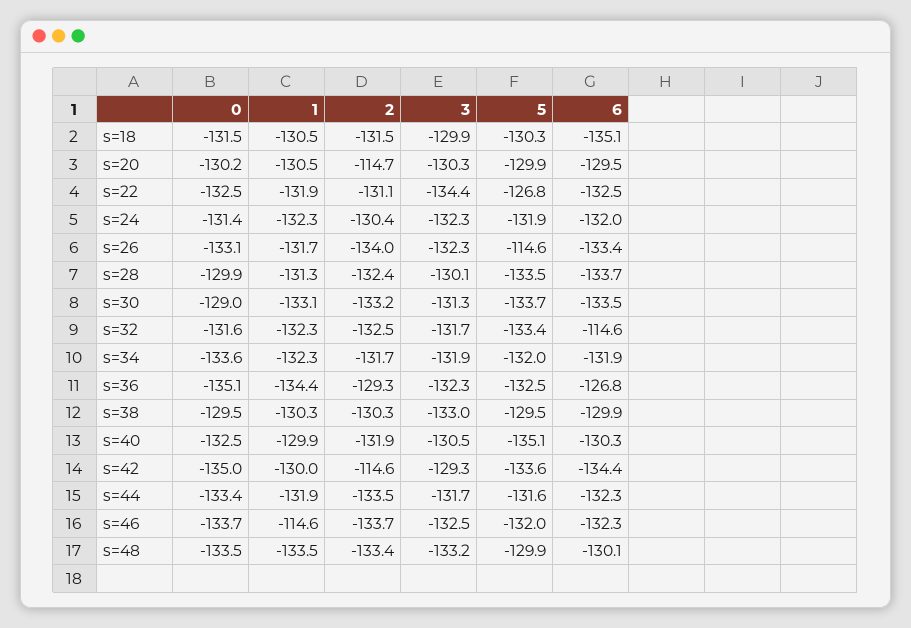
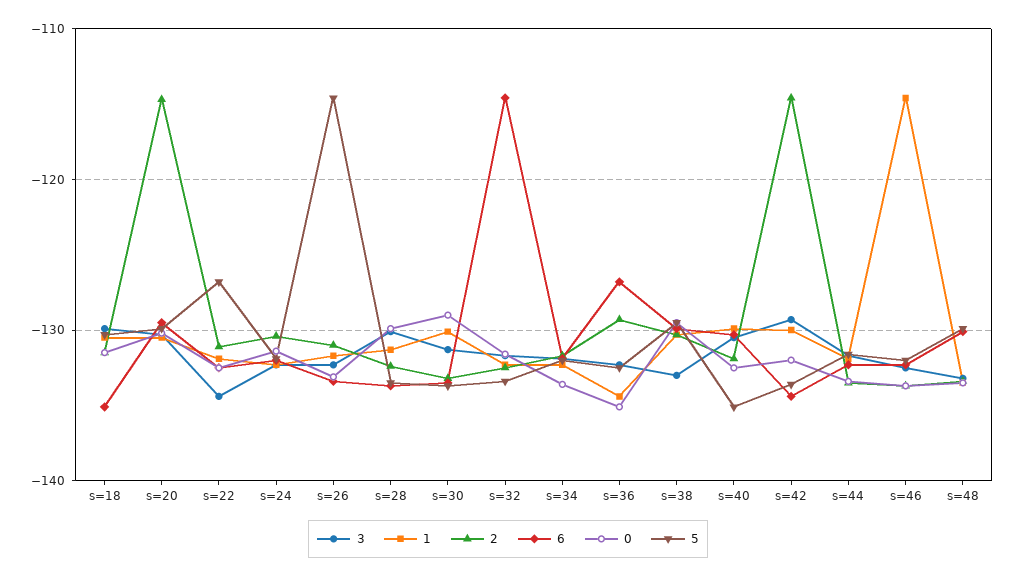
2, s=26: -134 -> -131
1, s=30: -133.1 -> -130
0, s=42: -135 -> -132

